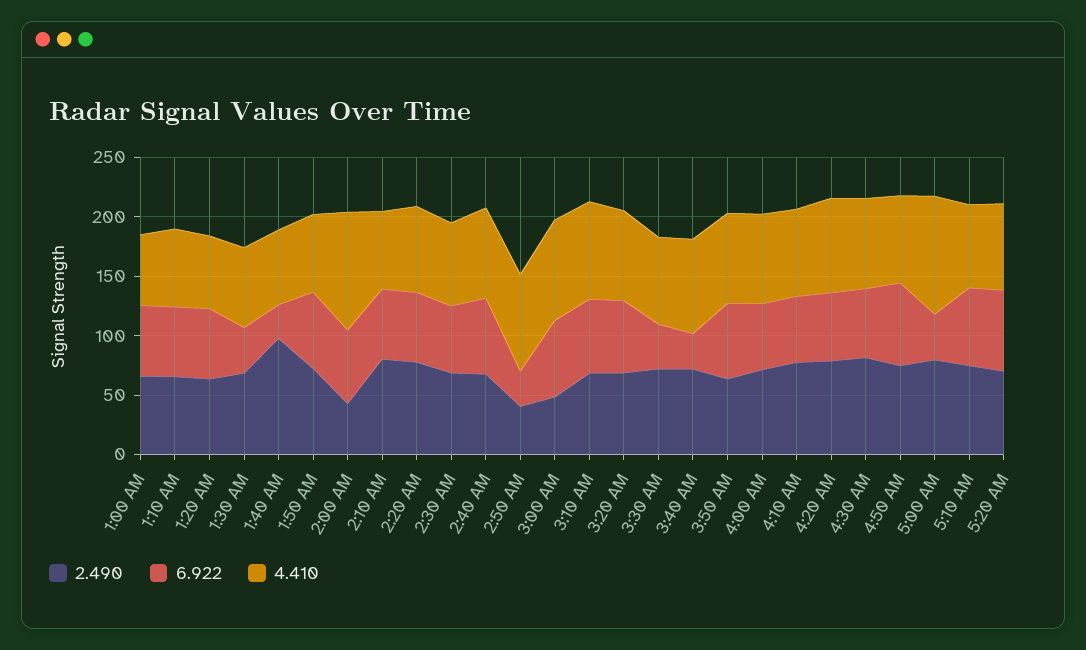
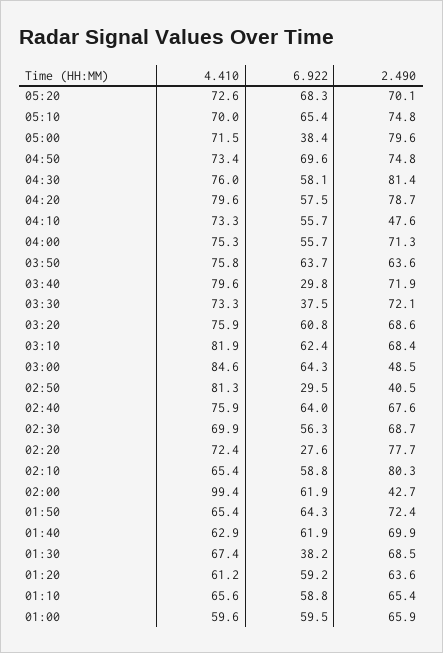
2.490, 1:40 AM: 100 -> 69.9
6.922, 1:40 AM: 30 -> 61.9
6.922, 2:20 AM: 60 -> 27.6
2.490, 4:10 AM: 80 -> 47.6
4.410, 5:00 AM: 100 -> 71.5

